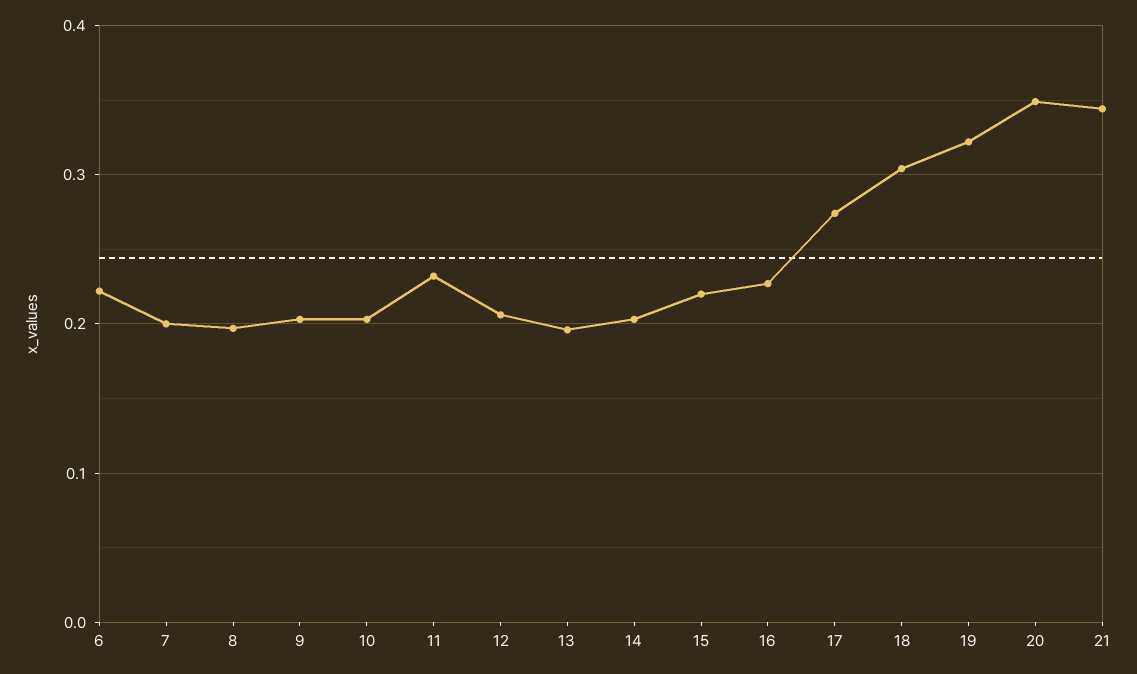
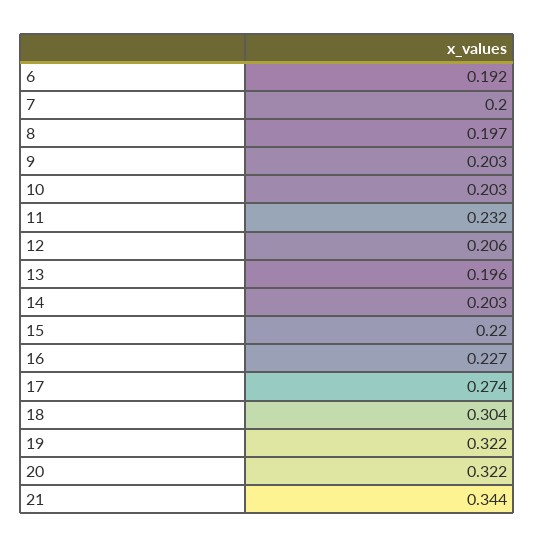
6: 0.22 -> 0.192
20: 0.35 -> 0.322

